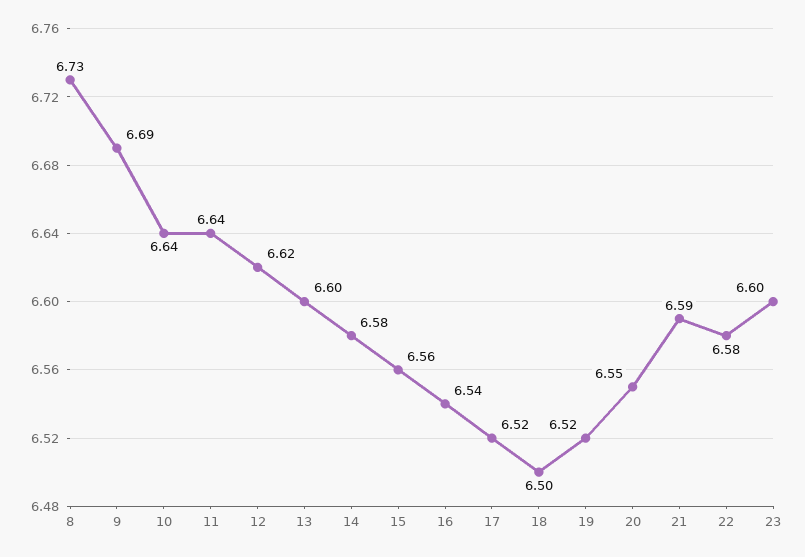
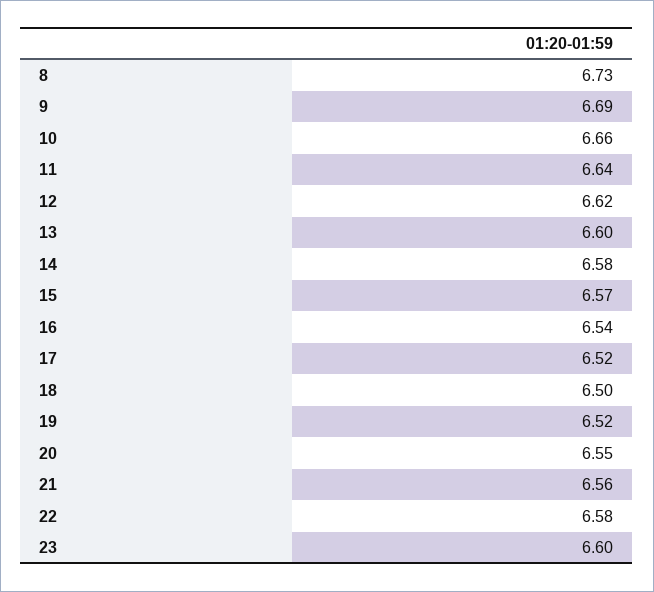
10: 6.64 -> 6.66
15: 6.56 -> 6.57
21: 6.59 -> 6.56

